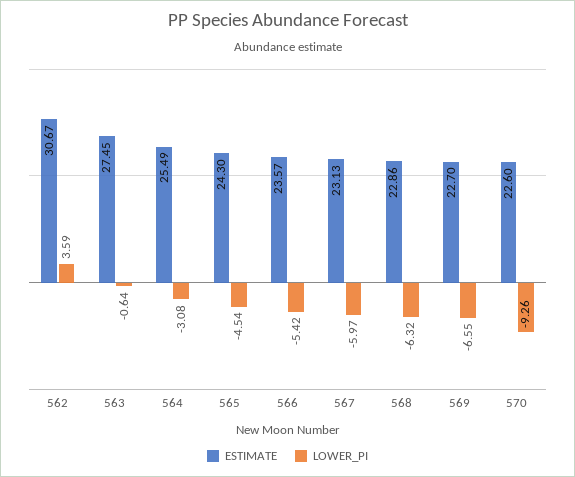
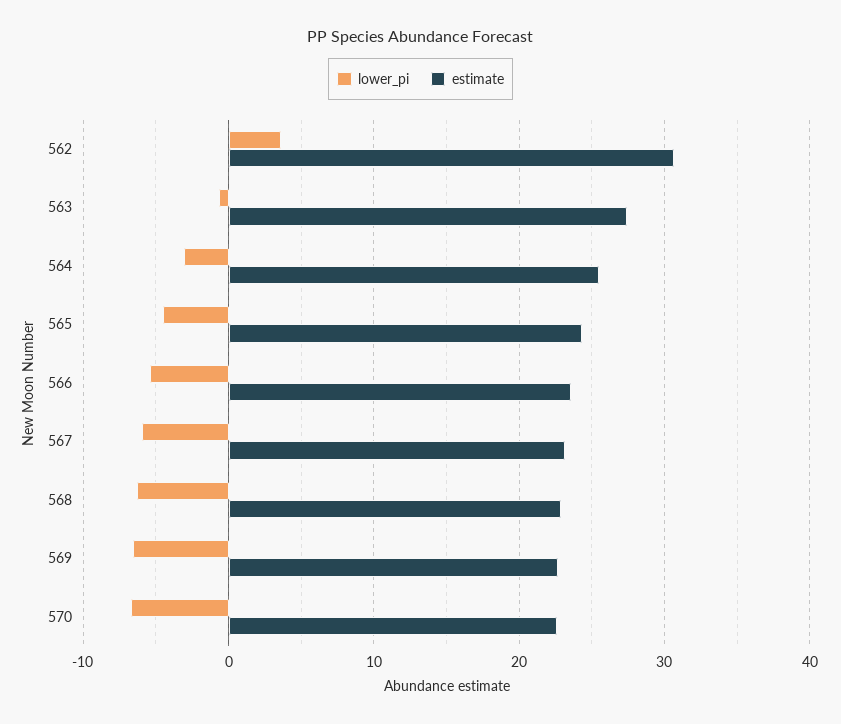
LOWER_PI, 570: -9.26 -> -7

